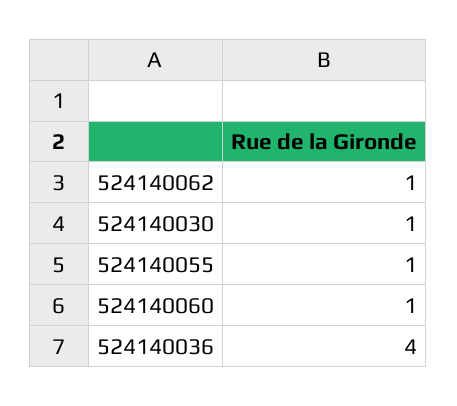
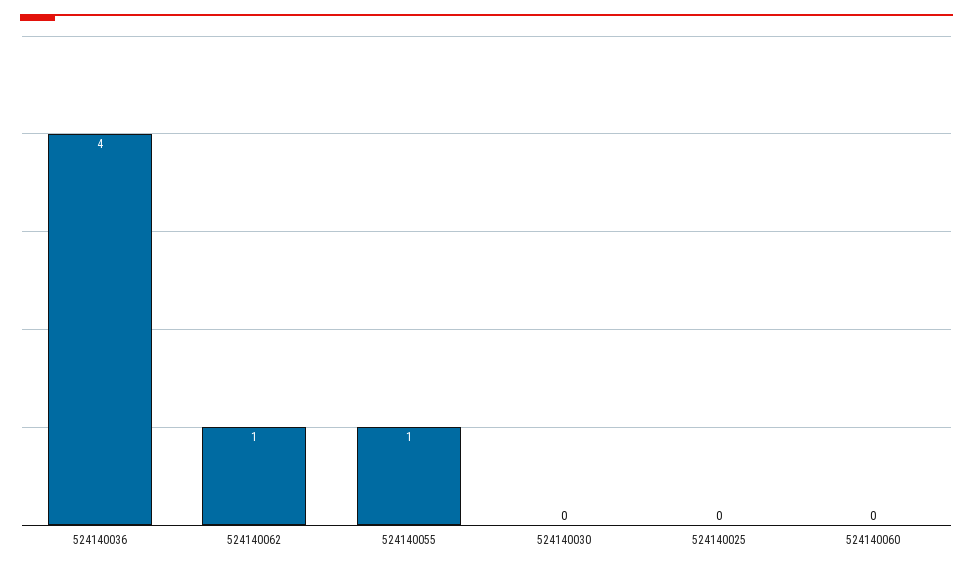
524140030: 1 -> 0
524140060: 1 -> 0
524140025: none -> 0

